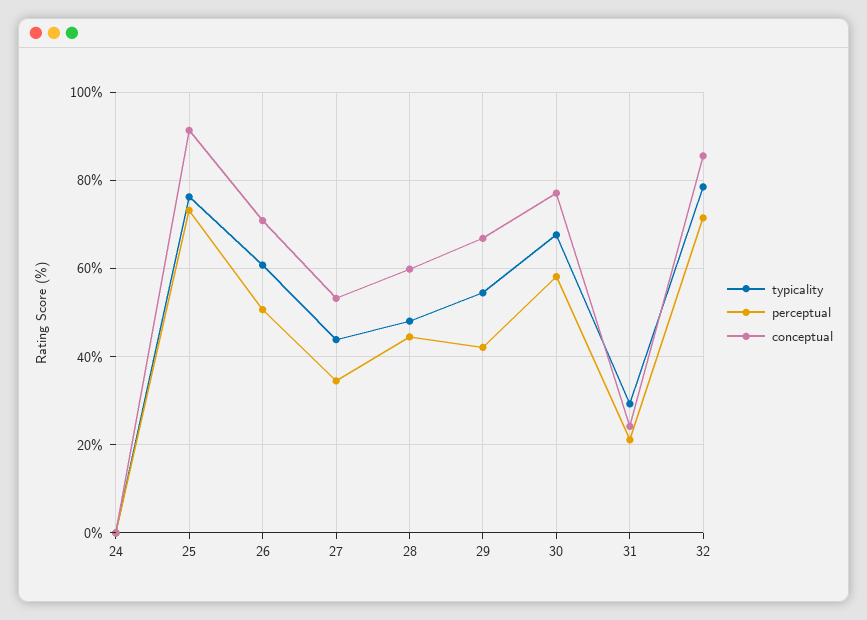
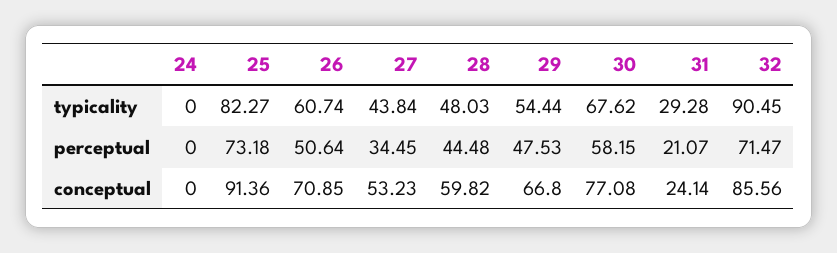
typicality, 25: 76 -> 82.27
perceptual, 29: 42 -> 47.53
typicality, 32: 78 -> 90.45

